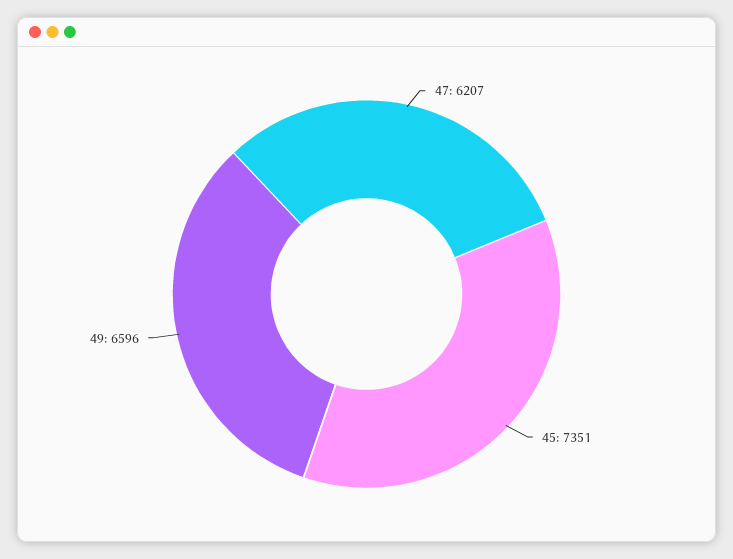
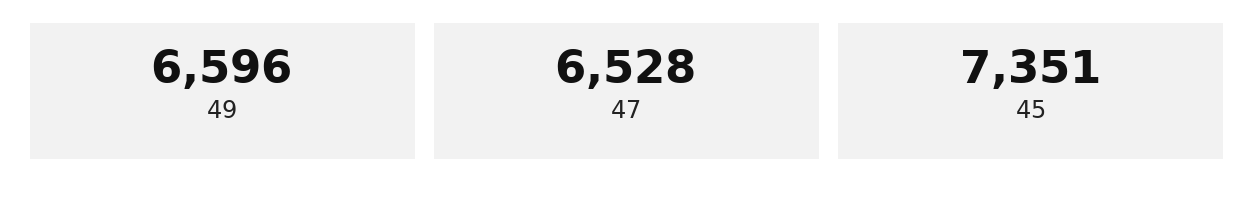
47: 6207 -> 6528

